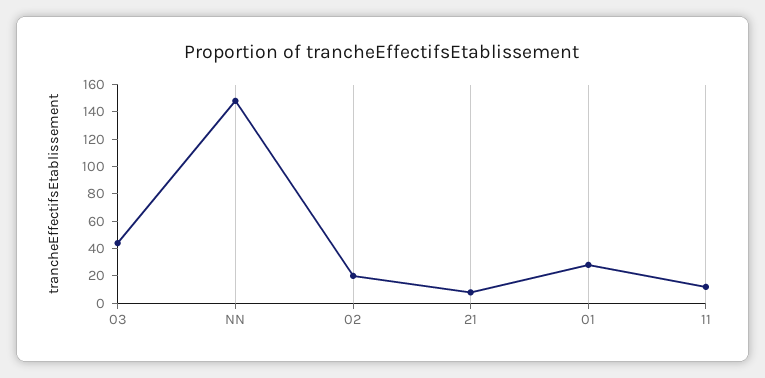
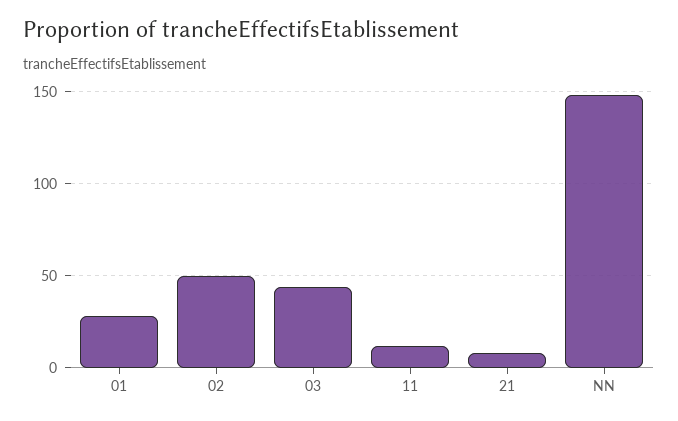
02: 20 -> 50

